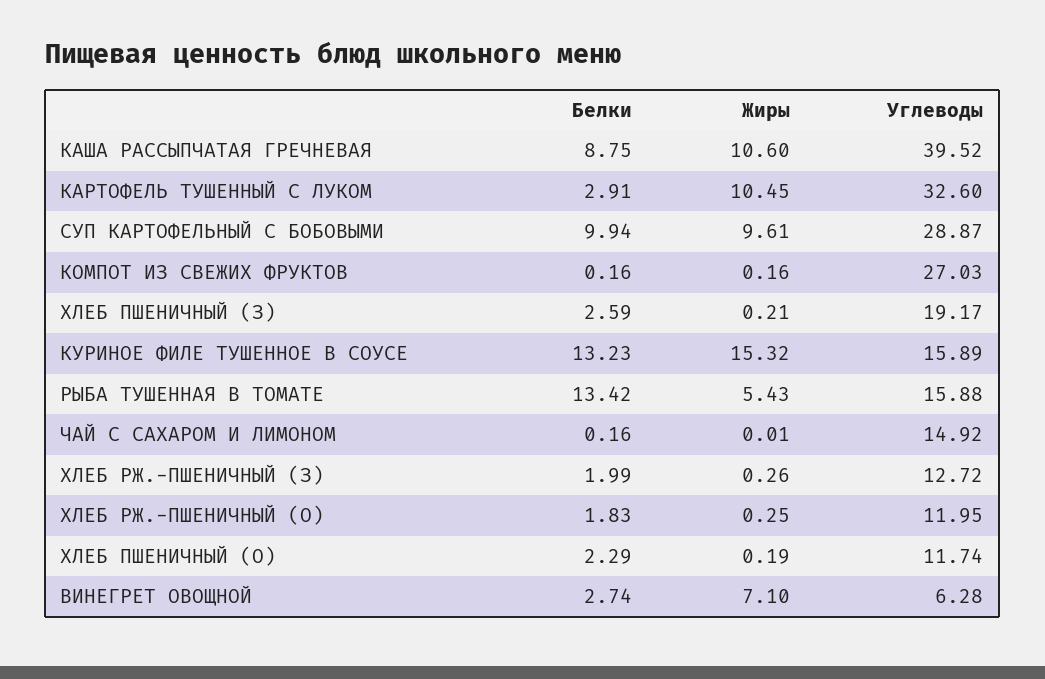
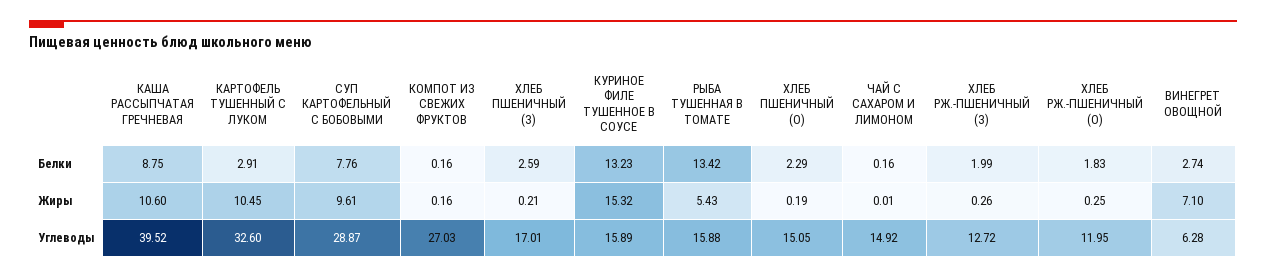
Белки, СУП КАРТОФЕЛЬНЫЙ С БОБОВЫМИ: 9.94 -> 7.76
Углеводы, ХЛЕБ ПШЕНИЧНЫЙ (З): 19.17 -> 17.01
Углеводы, ХЛЕБ ПШЕНИЧНЫЙ (О): 11.74 -> 15.05

